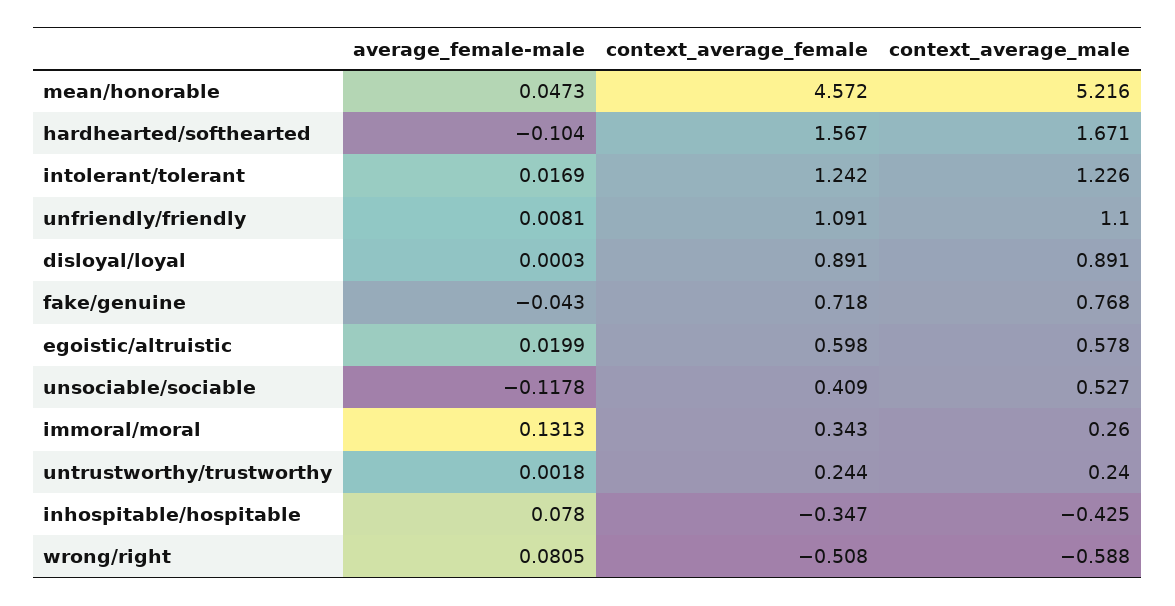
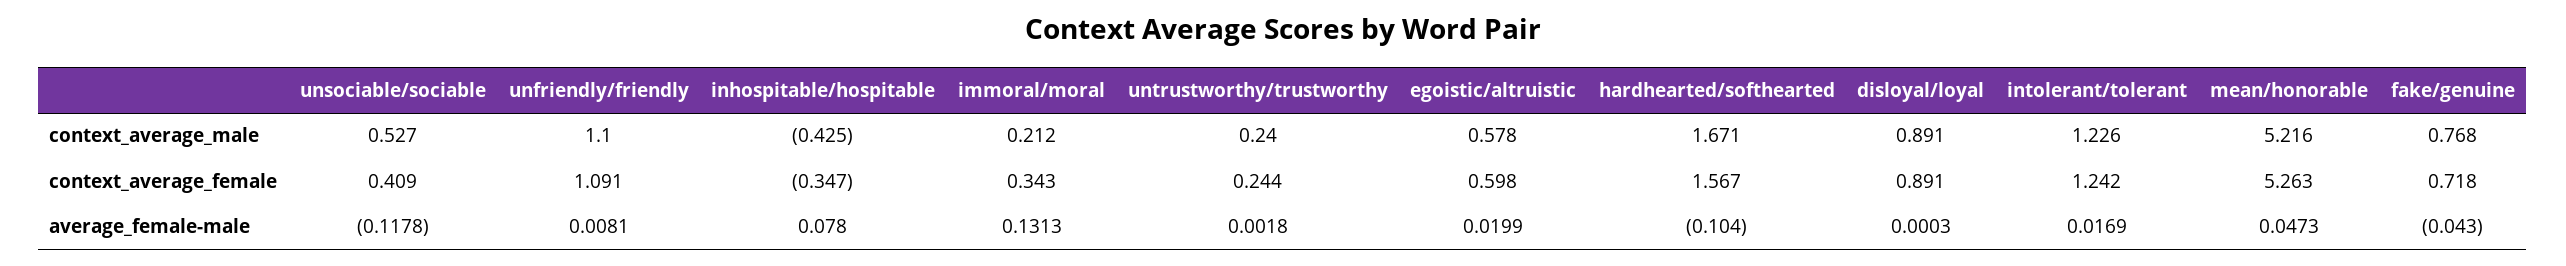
context_average_female, mean/honorable: 4.572 -> 5.263
context_average_male, immoral/moral: 0.26 -> 0.212
average_female-male, wrong/right: 0.0805 -> none
context_average_female, wrong/right: -0.508 -> none
context_average_male, wrong/right: -0.588 -> none

